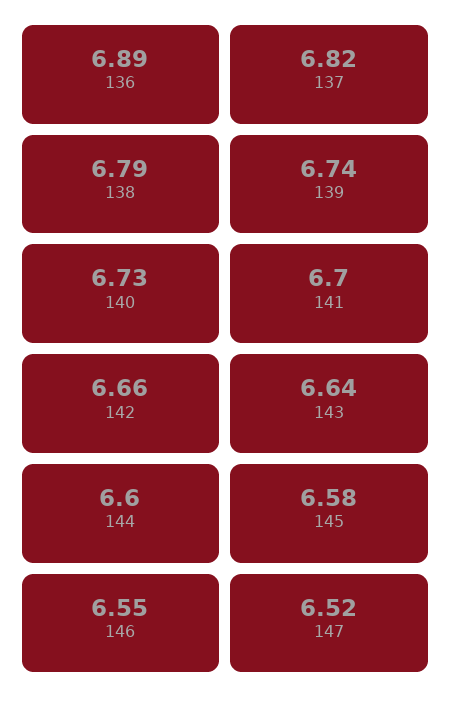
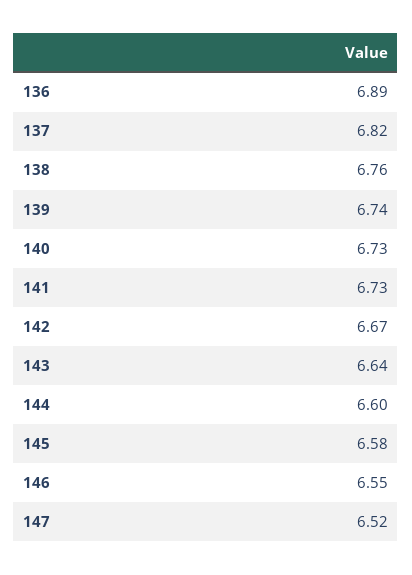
138: 6.79 -> 6.76
141: 6.7 -> 6.73
142: 6.66 -> 6.67

